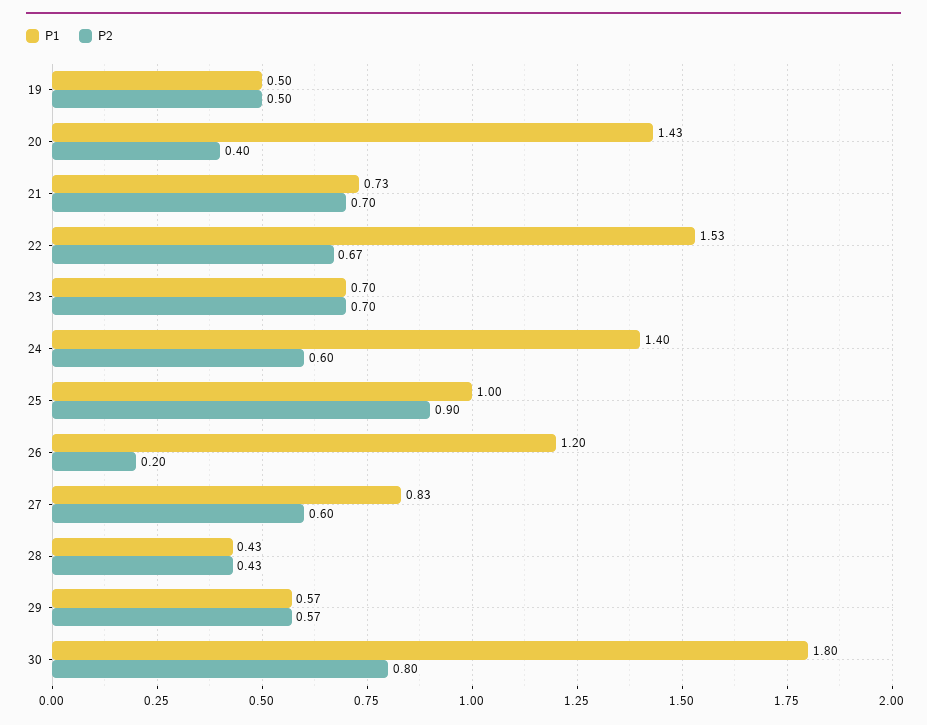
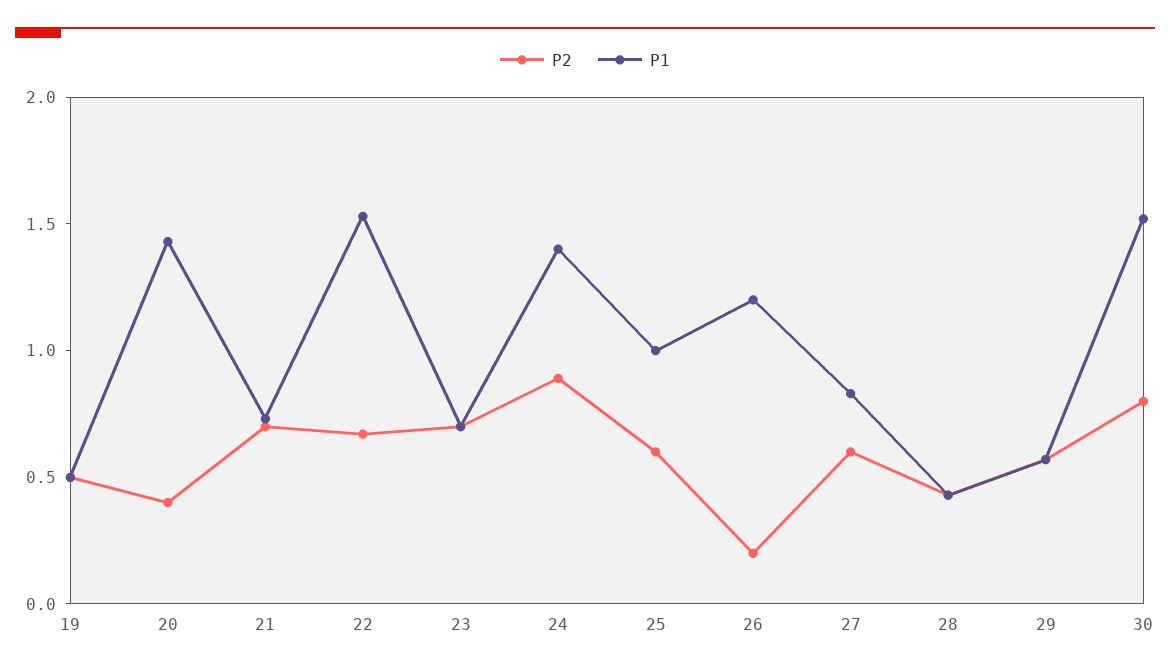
P2, 24: 0.6 -> 0.9
P2, 25: 0.9 -> 0.6
P1, 30: 1.8 -> 1.5

